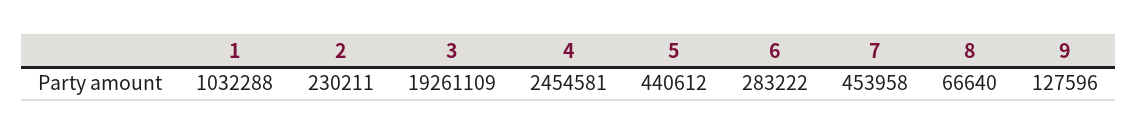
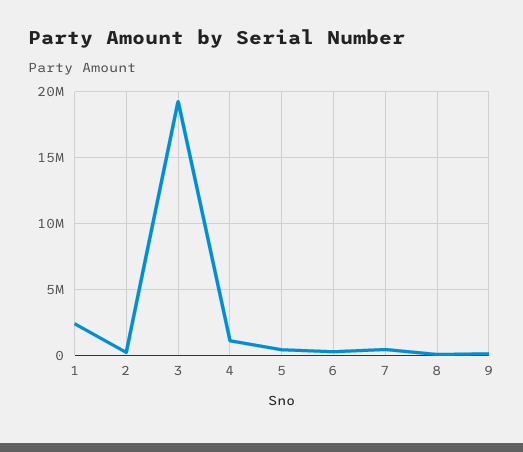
1: 1032288 -> 2500000
4: 2454581 -> 1000000

